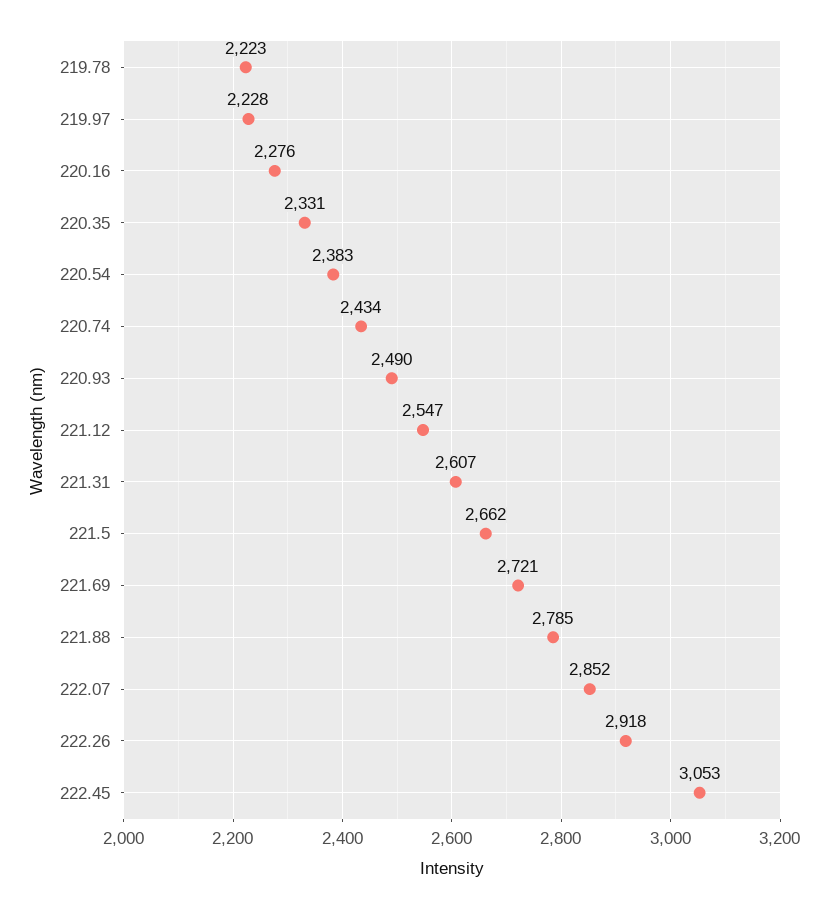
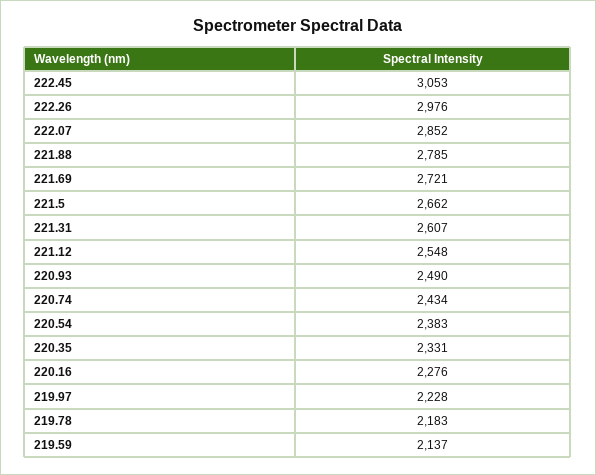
219.78: 2223 -> 2183
221.12: 2547 -> 2548
222.26: 2918 -> 2976
219.59: none -> 2137

